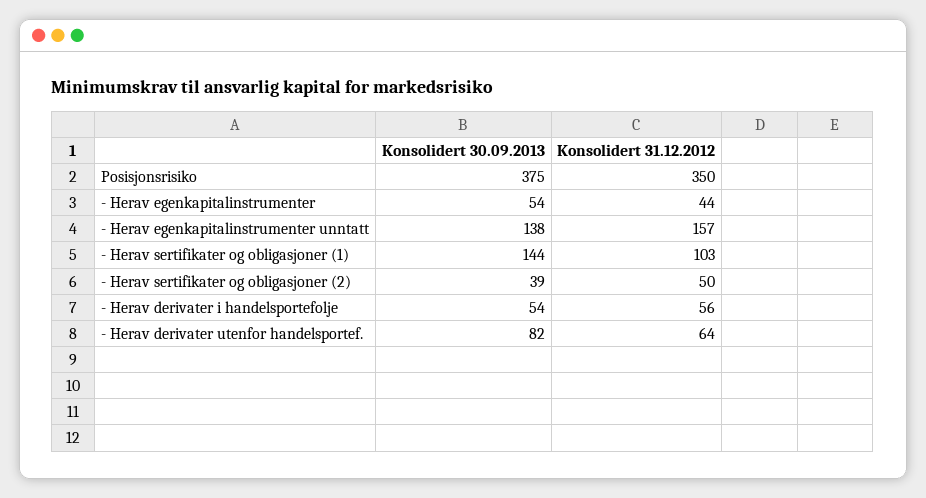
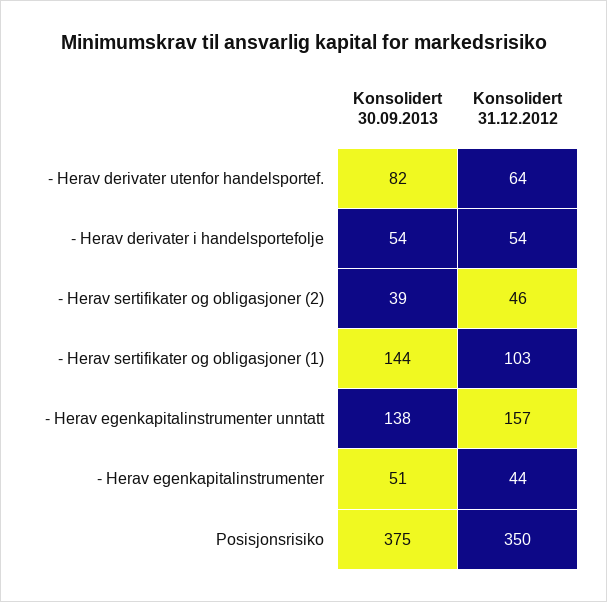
Konsolidert 30.09.2013, - Herav egenkapitalinstrumenter: 54 -> 51
Konsolidert 31.12.2012, - Herav sertifikater og obligasjoner (2): 50 -> 46
Konsolidert 31.12.2012, - Herav derivater i handelsportefolje: 56 -> 54

